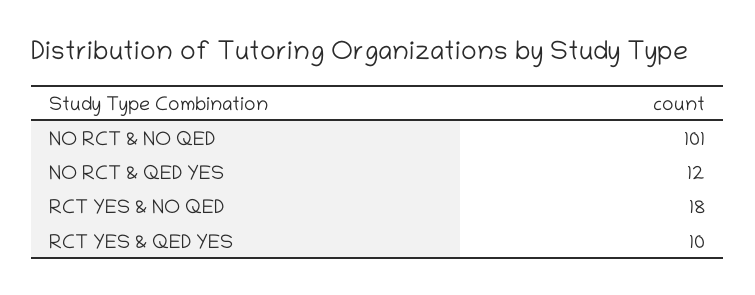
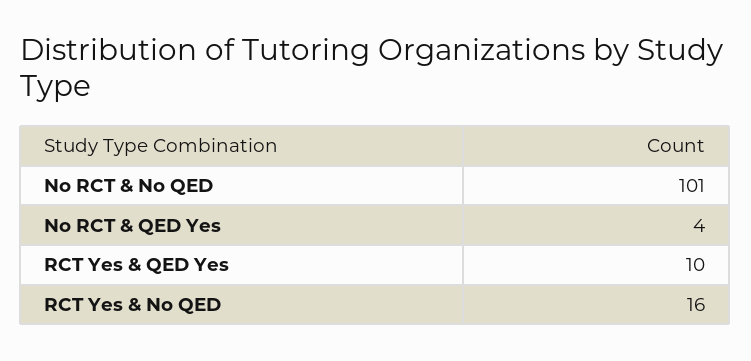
NO RCT & QED YES: 12 -> 4
RCT YES & NO QED: 18 -> 16

